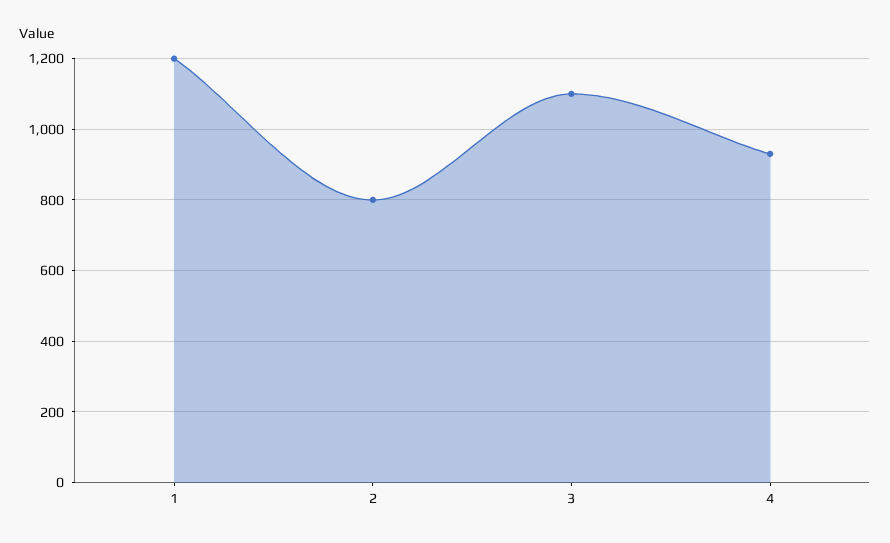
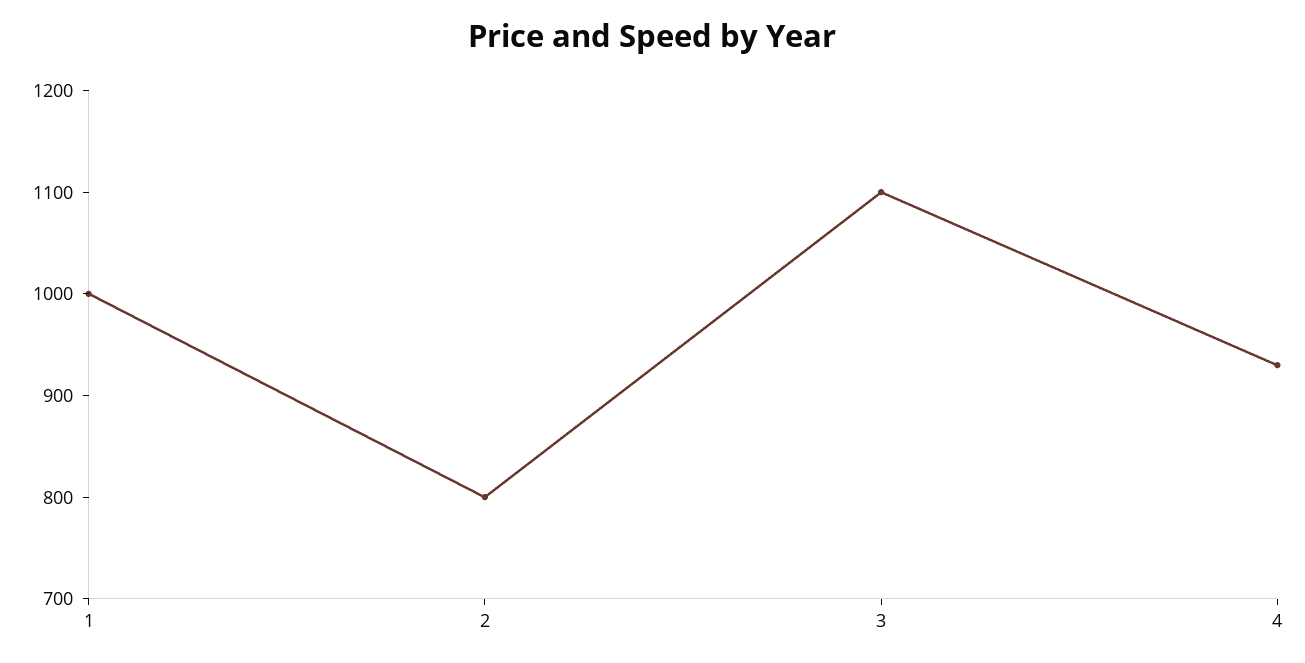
1: 1200 -> 1000

